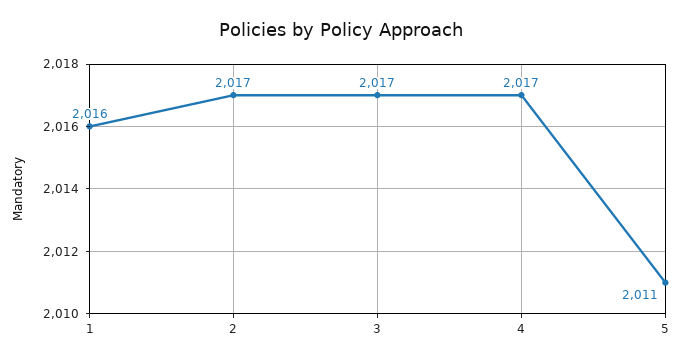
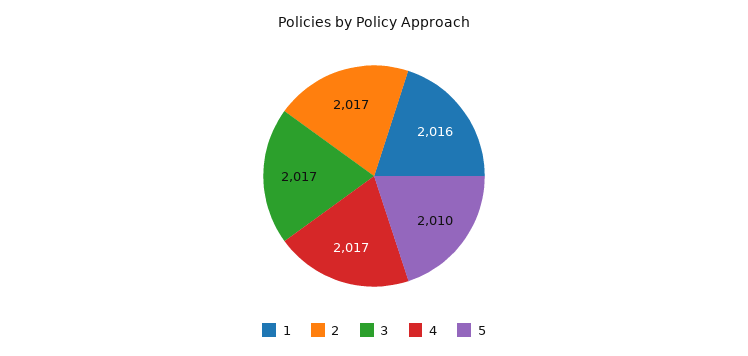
5: 2011 -> 2010

